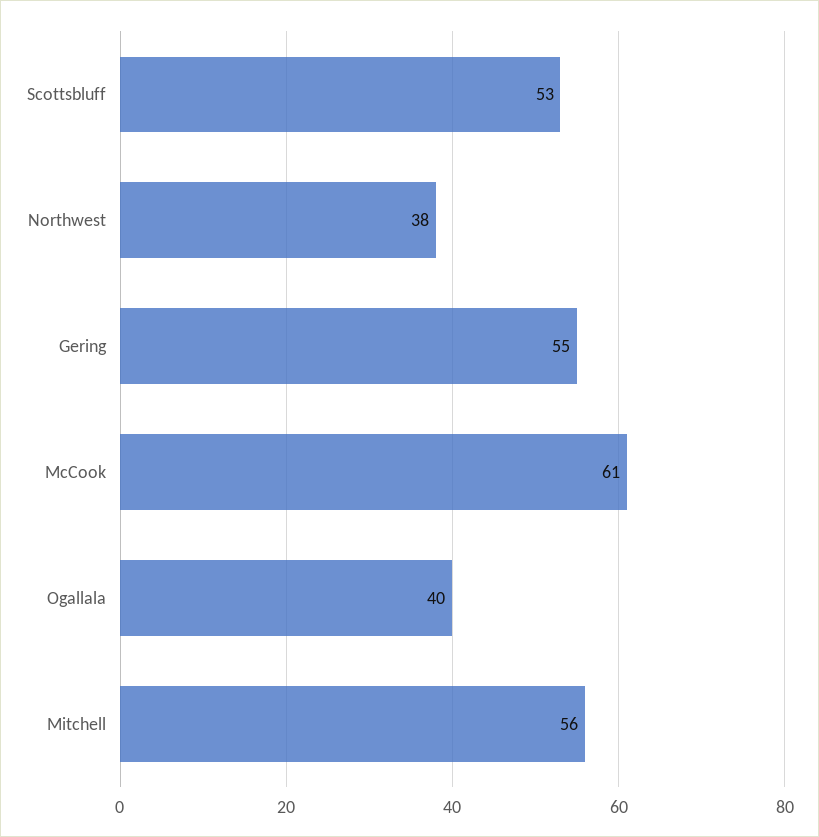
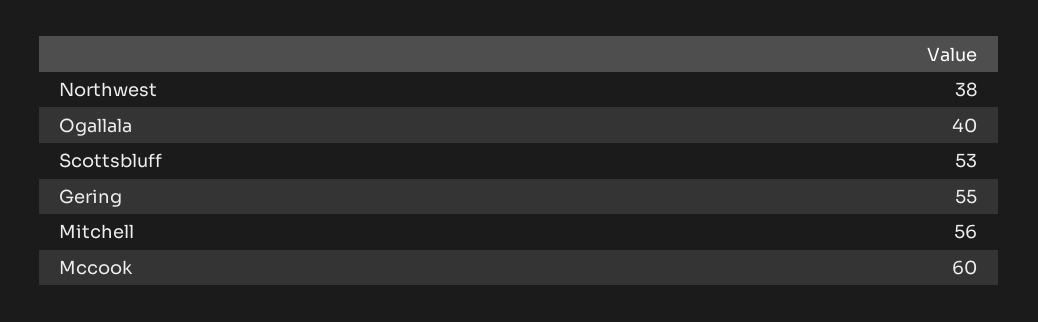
McCook: 61 -> 60

